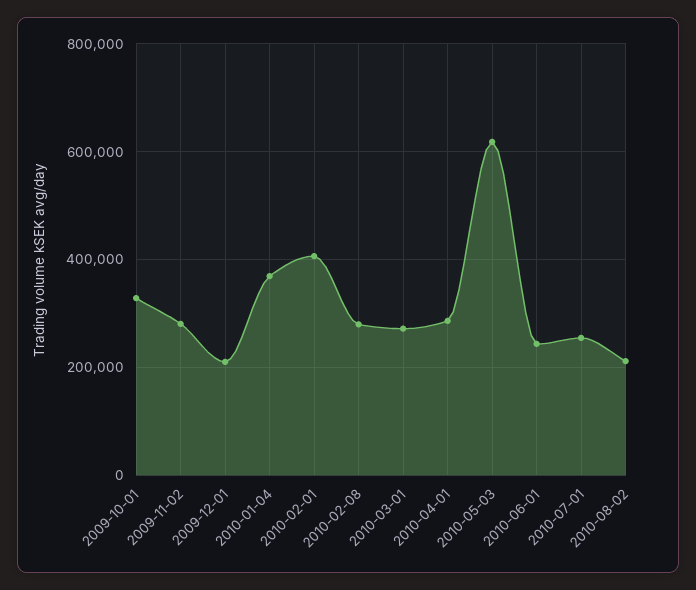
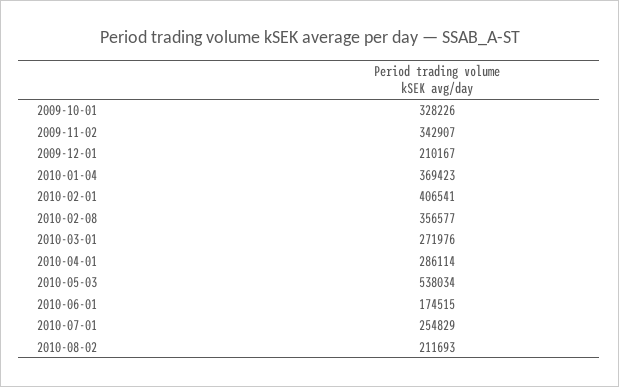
2009-11-02: 280000 -> 342907
2010-02-08: 280000 -> 356577
2010-05-03: 620000 -> 538034
2010-06-01: 240000 -> 174515

